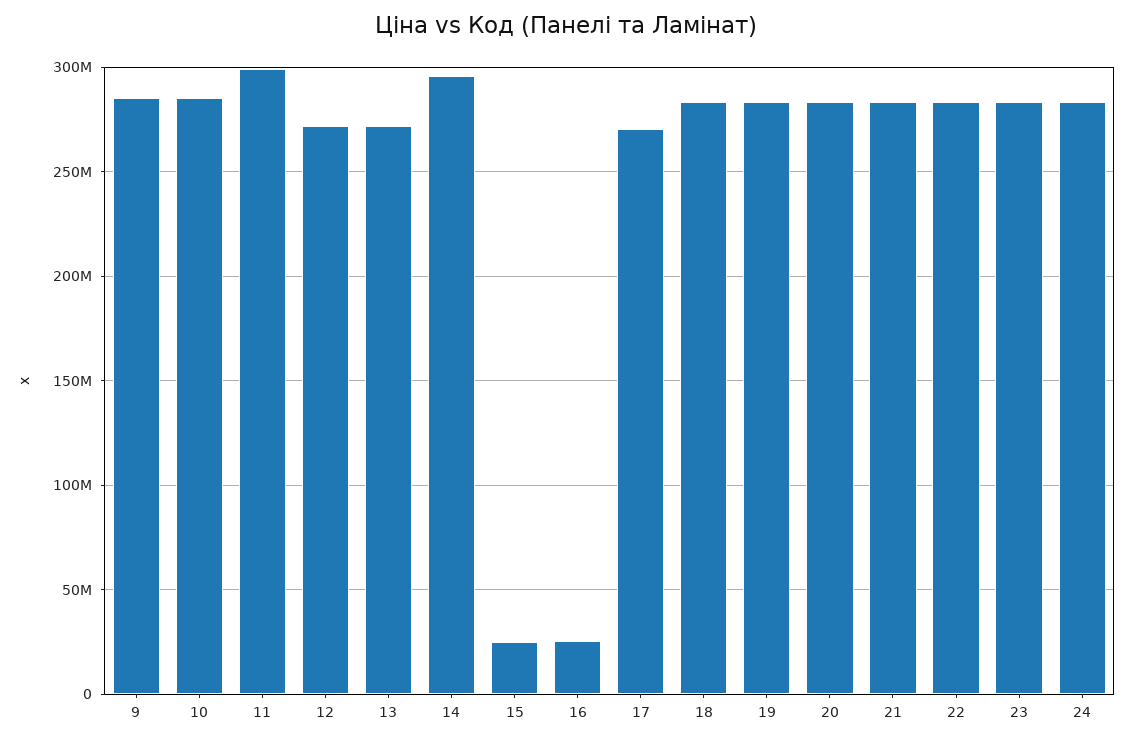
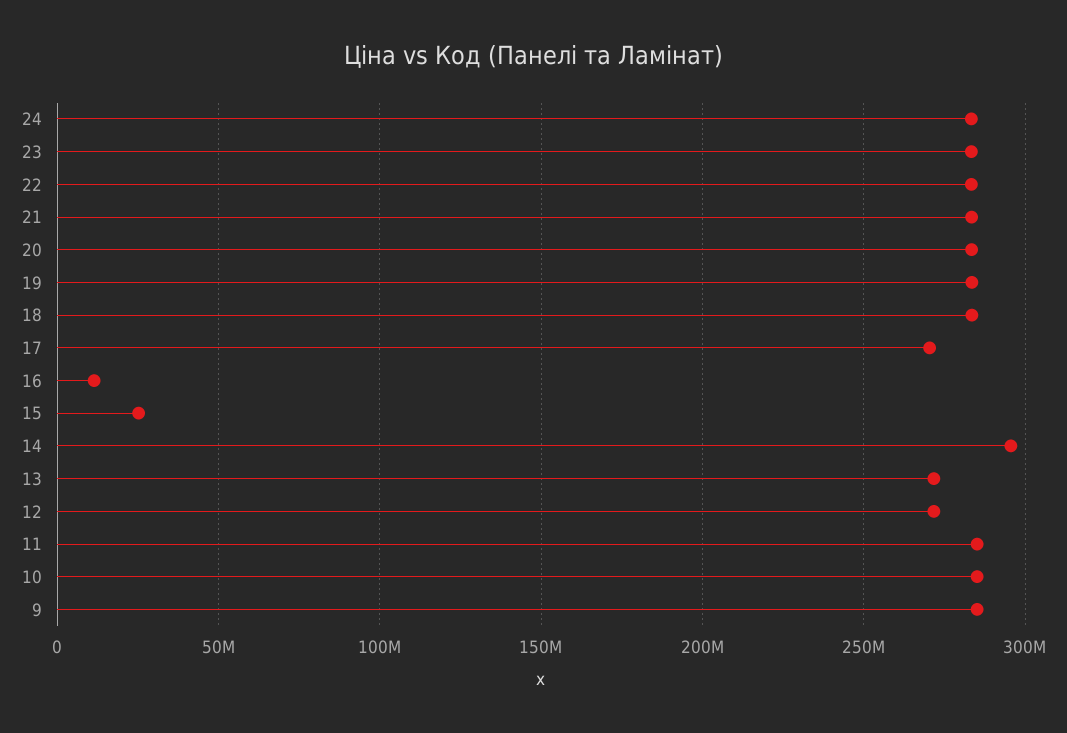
11: 300000000 -> 285000000
16: 25000000 -> 10000000

